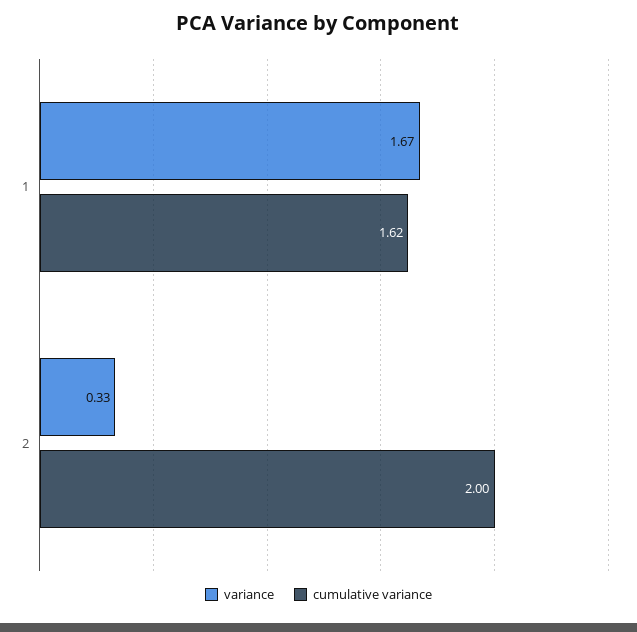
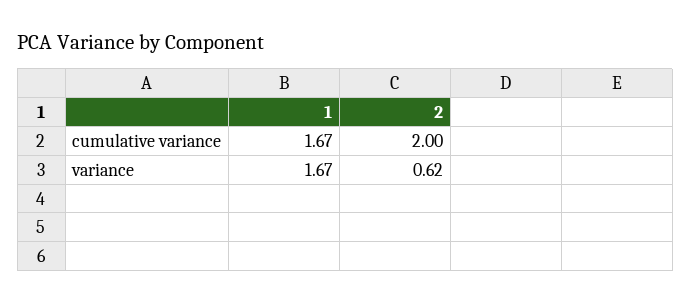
cumulative variance, 1: 1.62 -> 1.67
variance, 2: 0.33 -> 0.62

